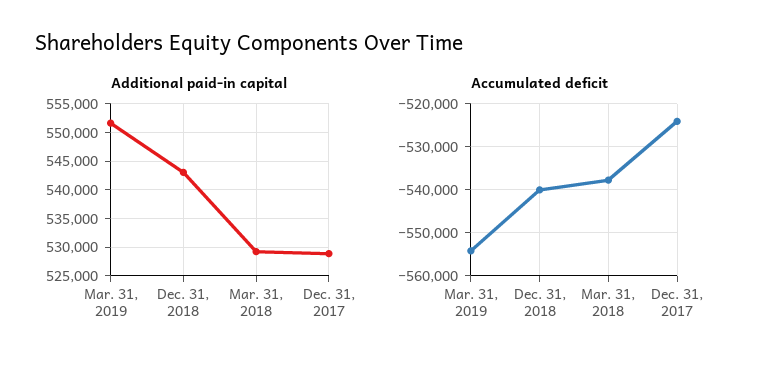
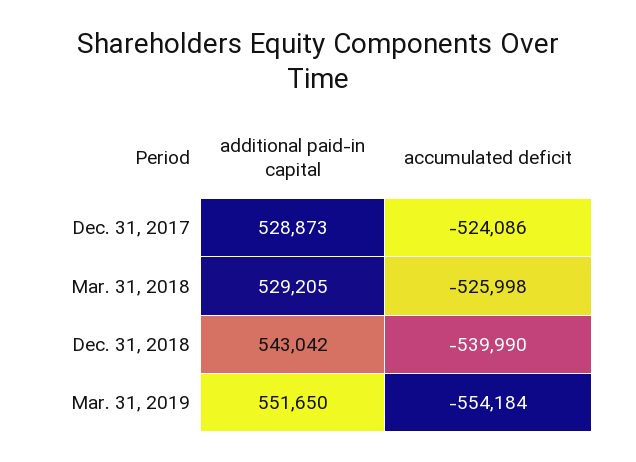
Accumulated deficit, Mar. 31, 2018: -538000 -> -525998

